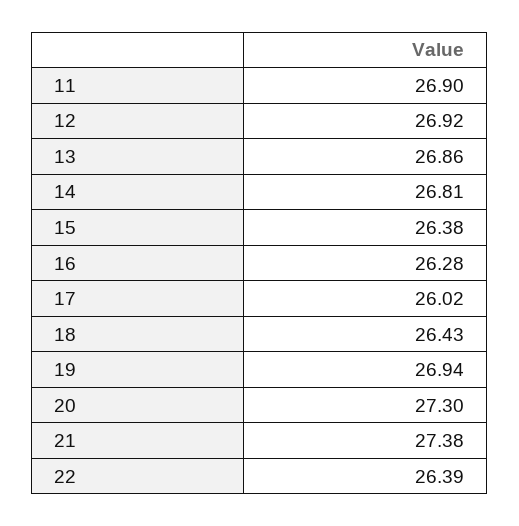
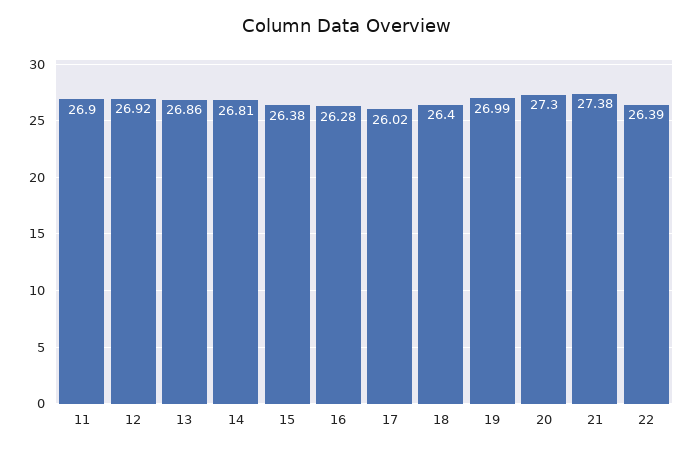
18: 26.43 -> 26.4
19: 26.94 -> 26.99

